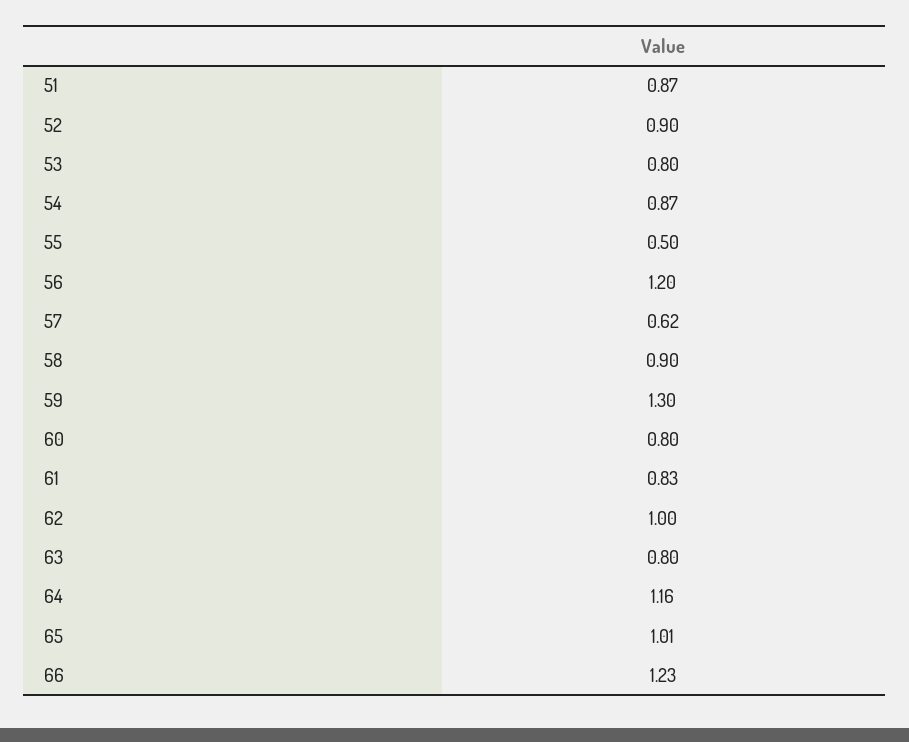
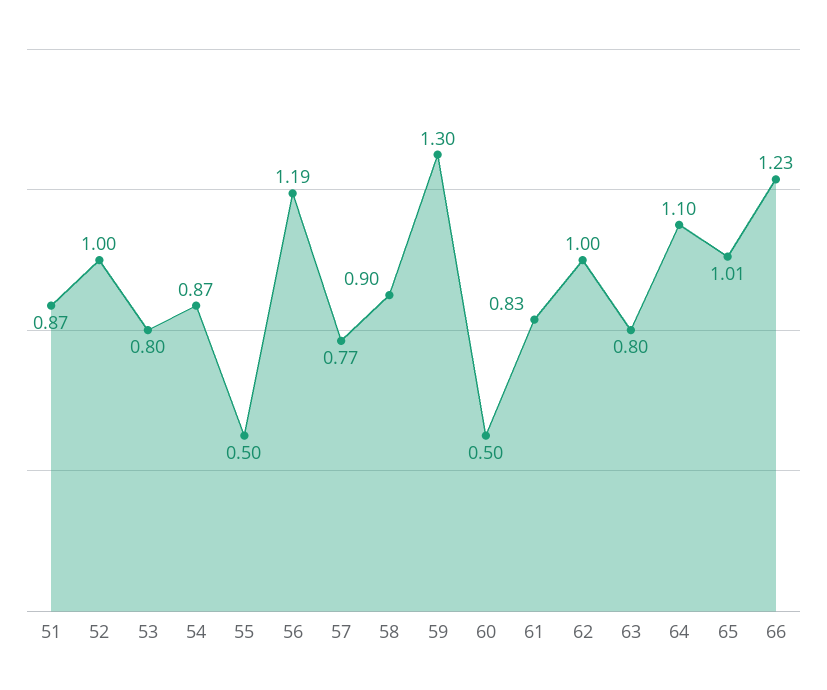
52: 0.9 -> 1
56: 1.2 -> 1.19
57: 0.62 -> 0.77
60: 0.8 -> 0.5
64: 1.16 -> 1.1

